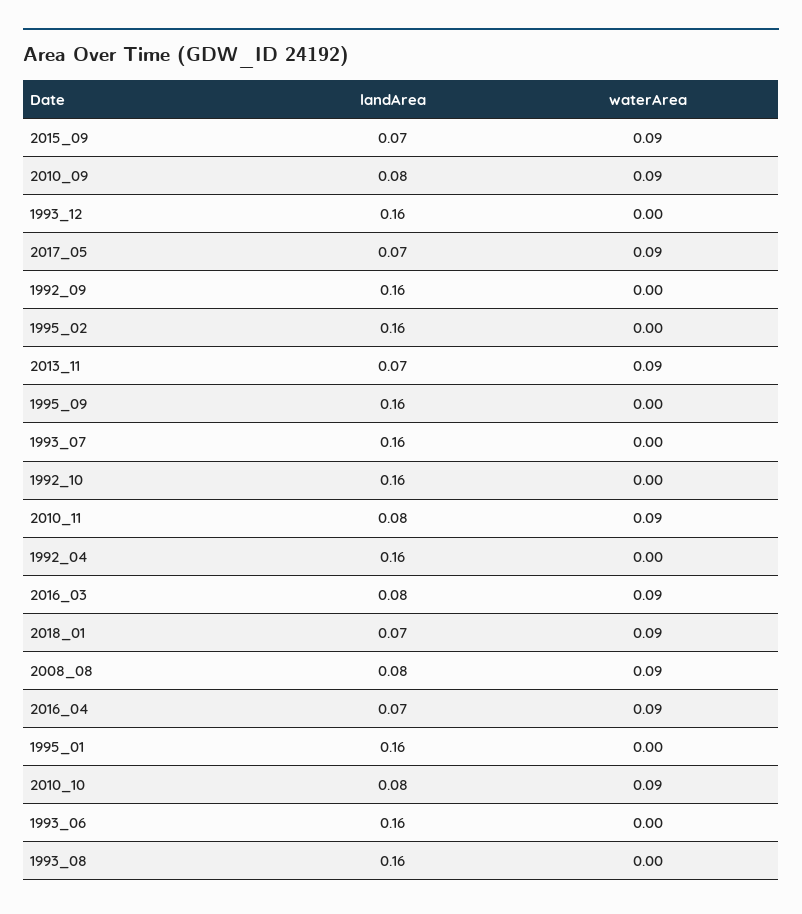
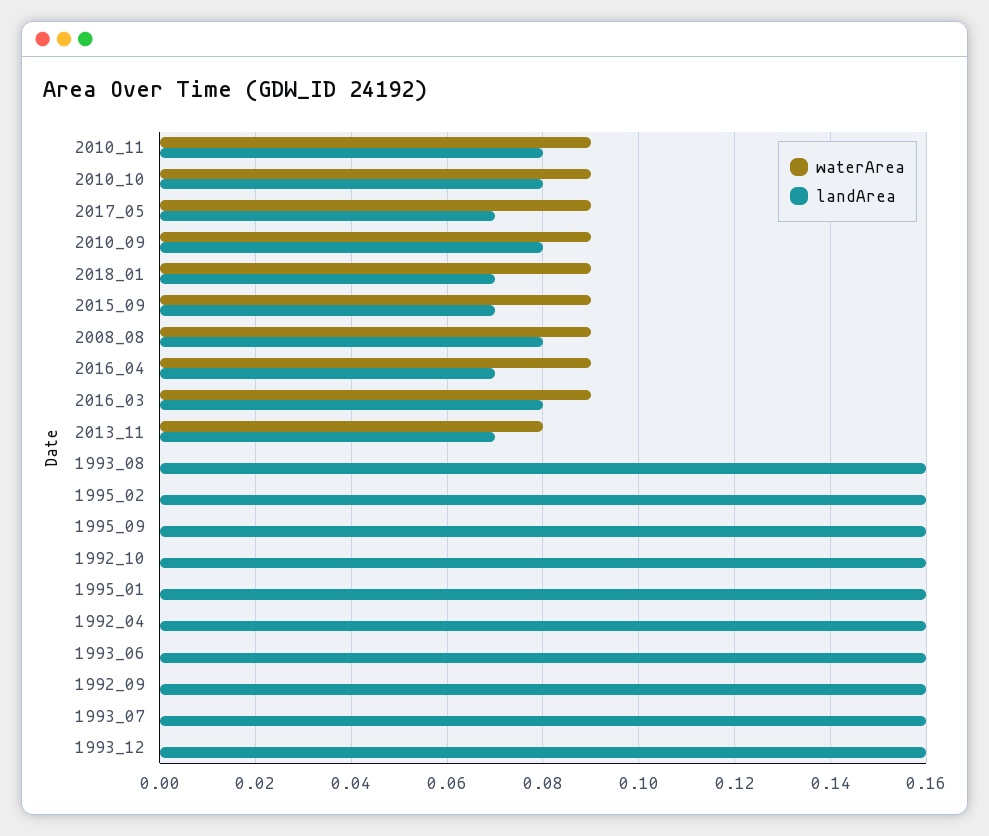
waterArea, 2013_11: 0.09 -> 0.08

